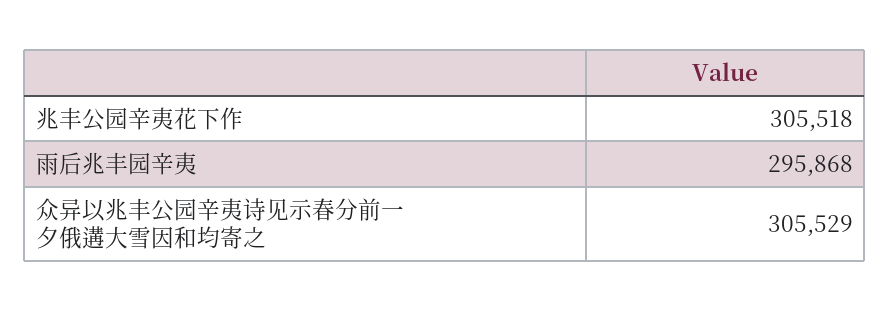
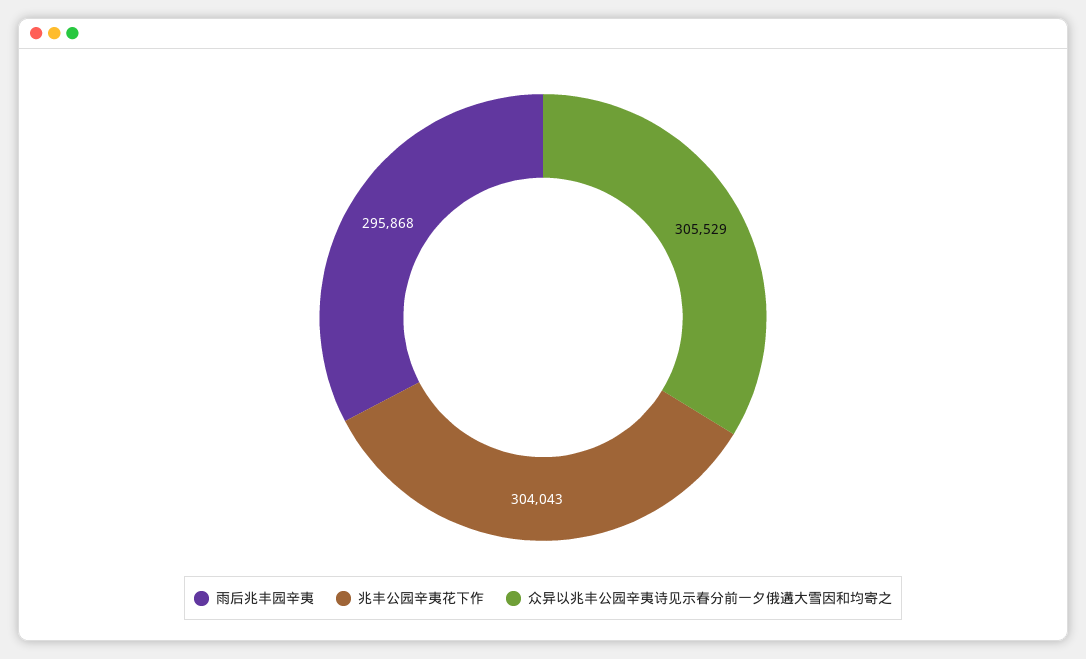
兆丰公园辛夷花下作: 305518 -> 304043

